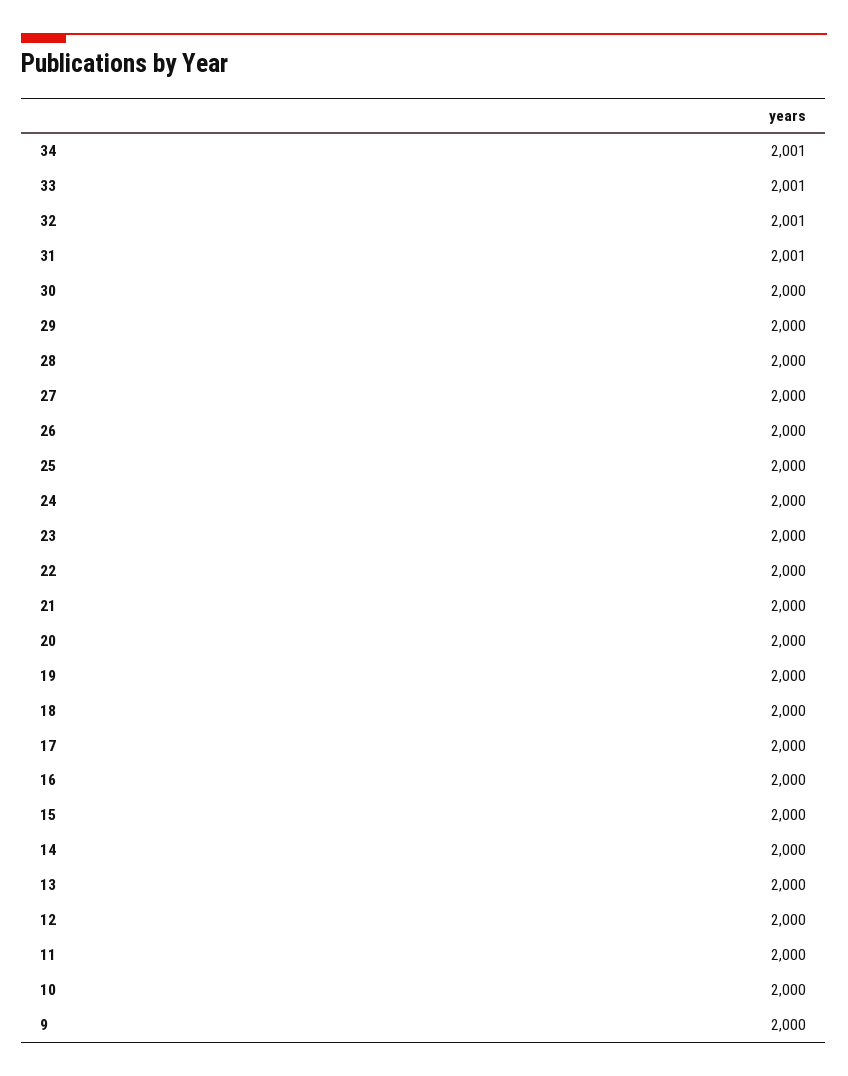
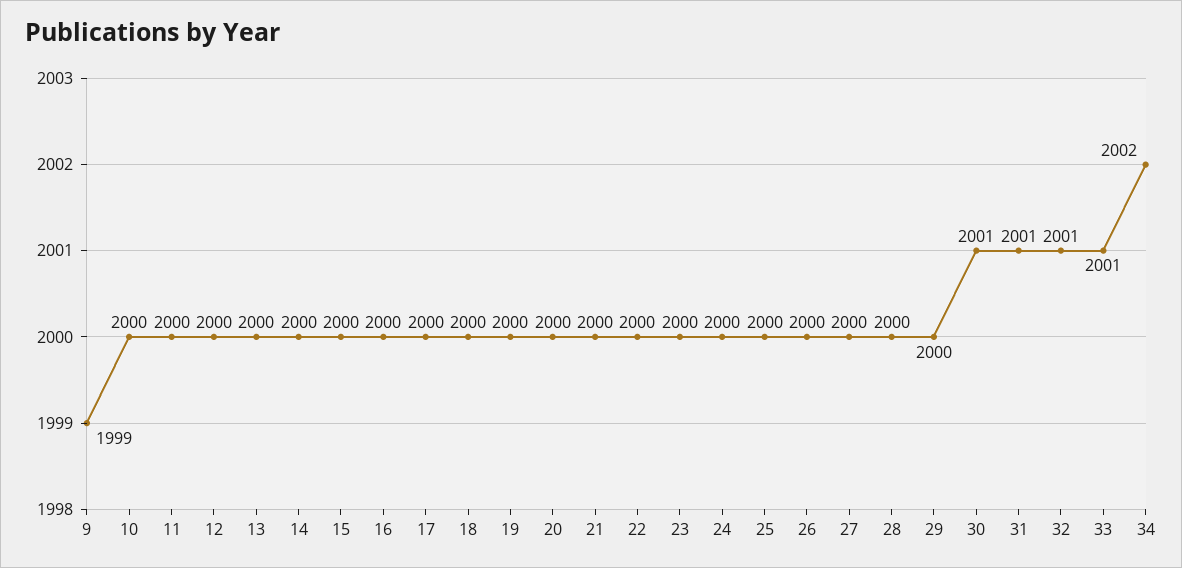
34: 2001 -> 2002
30: 2000 -> 2001
9: 2000 -> 1999

